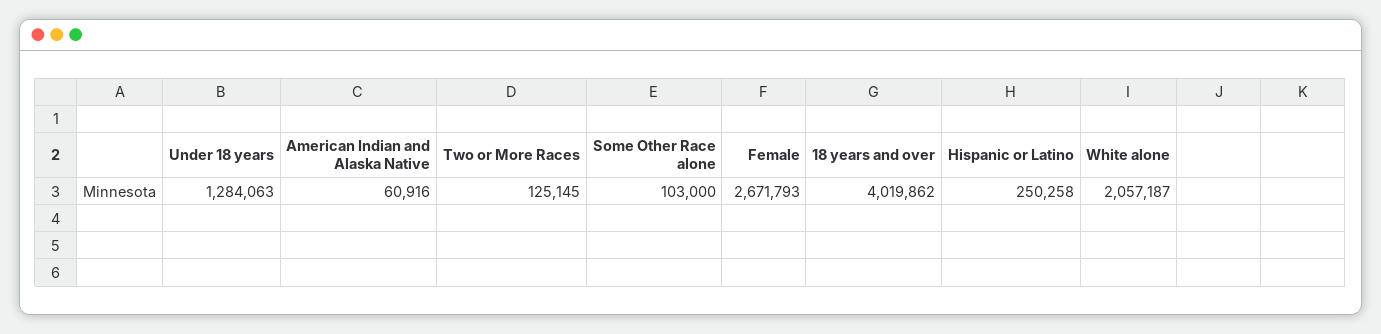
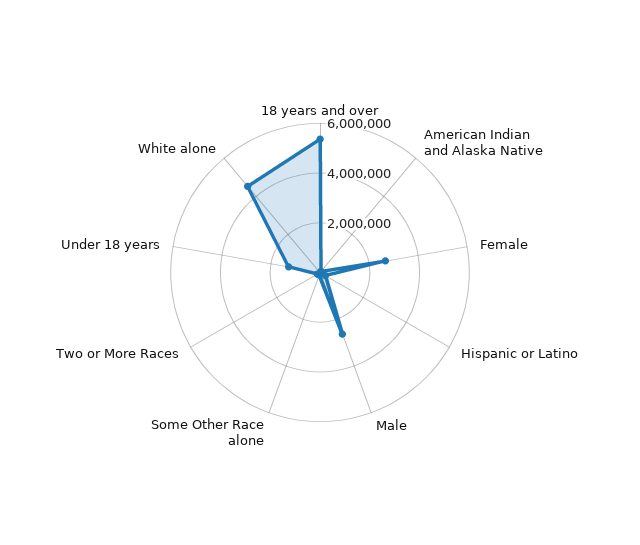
18 years and over: 4019862 -> 5500000
White alone: 2057187 -> 4500000
Male: none -> 2500000

